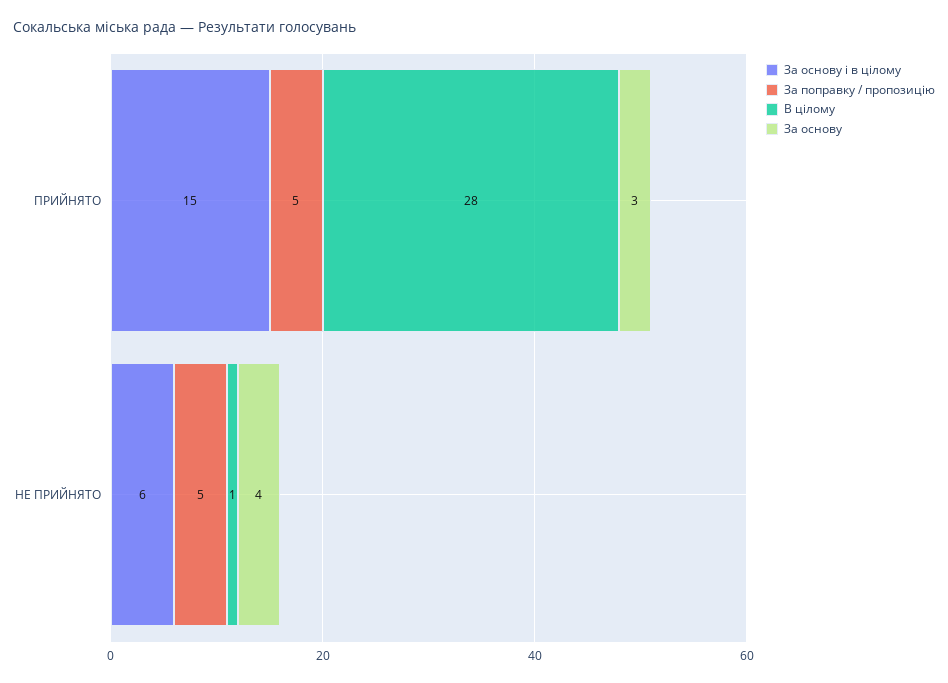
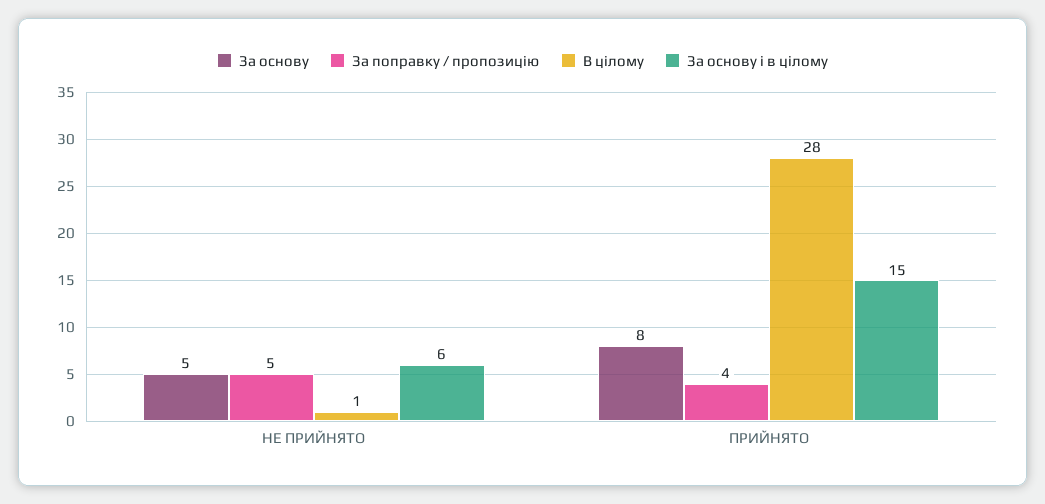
За поправку / пропозицію, ПРИЙНЯТО: 5 -> 4
За основу, ПРИЙНЯТО: 3 -> 8
За основу, НЕ ПРИЙНЯТО: 4 -> 5

